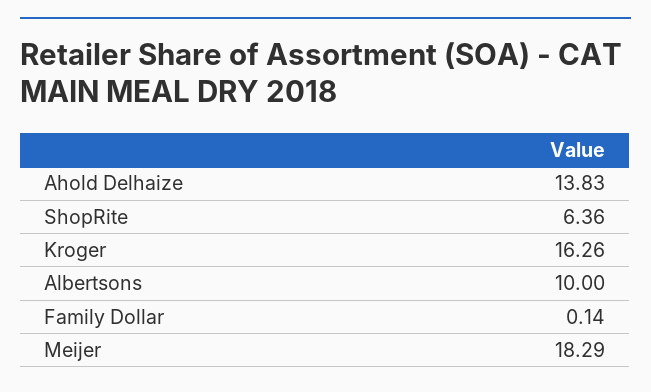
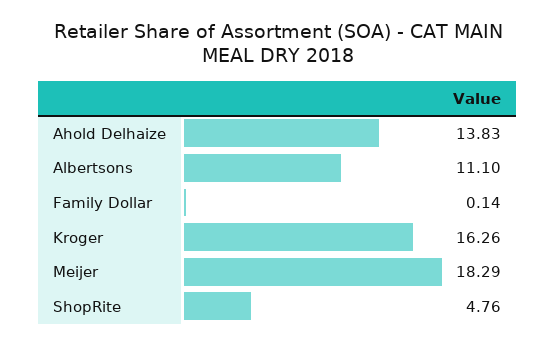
ShopRite: 6.36 -> 4.76
Albertsons: 10 -> 11.1

